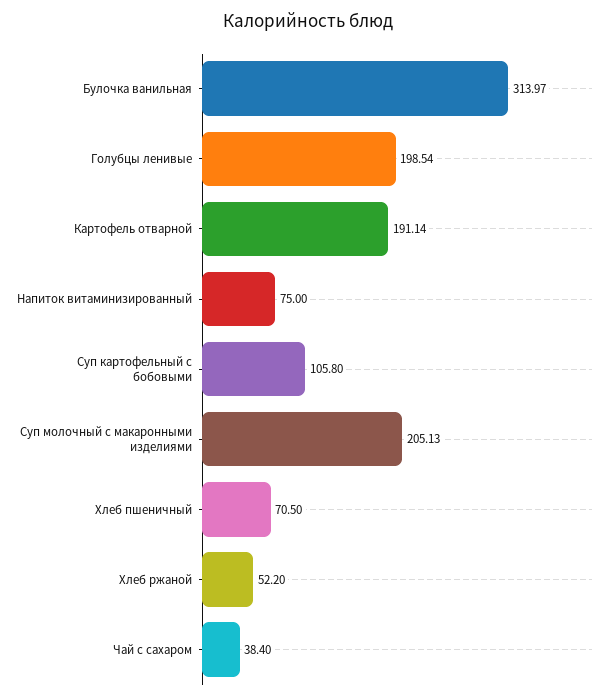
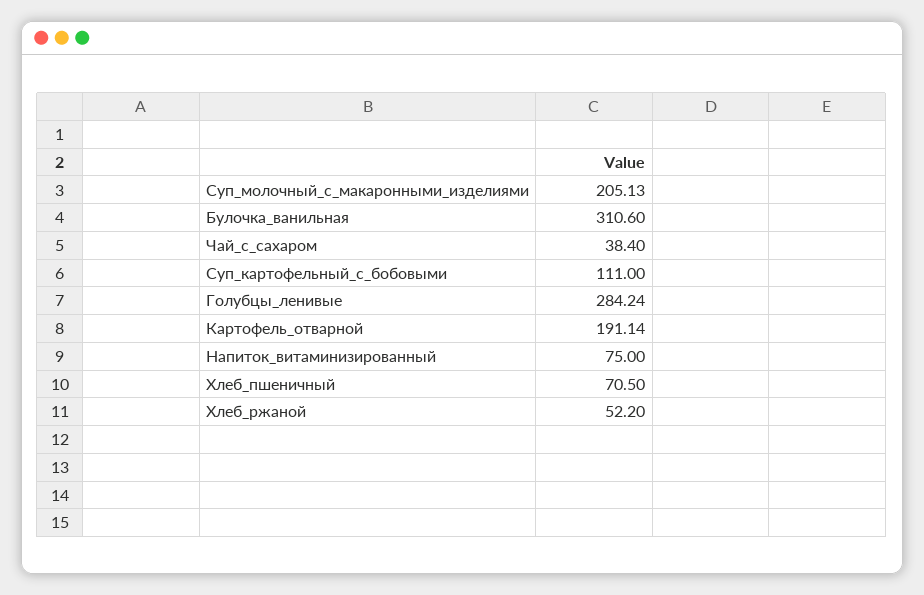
Булочка ванильная: 313.97 -> 310.6
Голубцы ленивые: 198.54 -> 284.24
Суп картофельный с бобовыми: 105.8 -> 111

